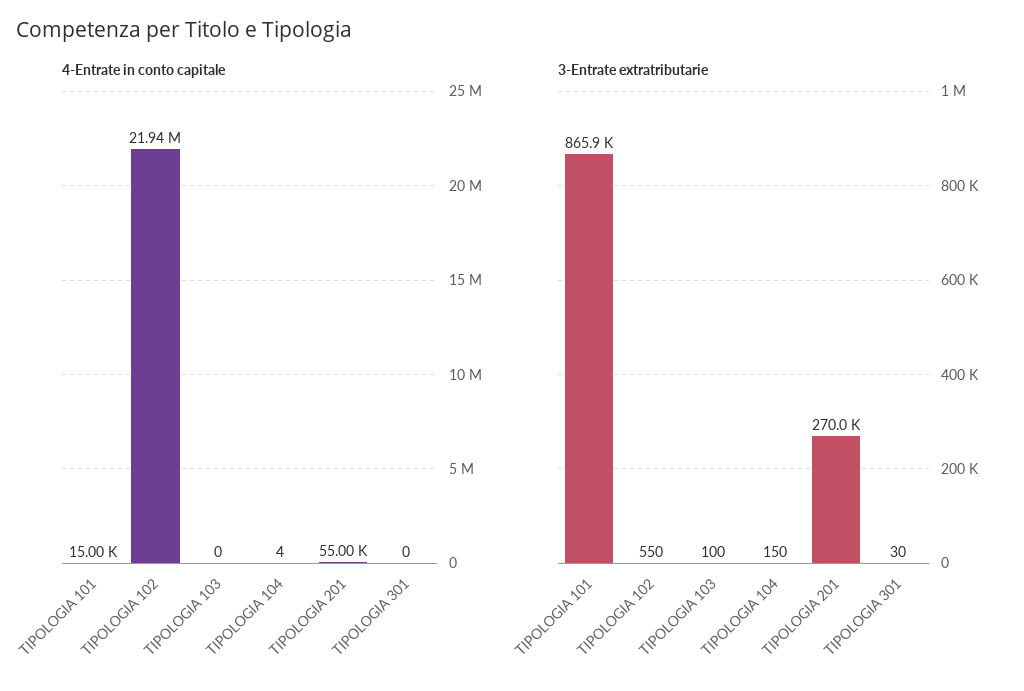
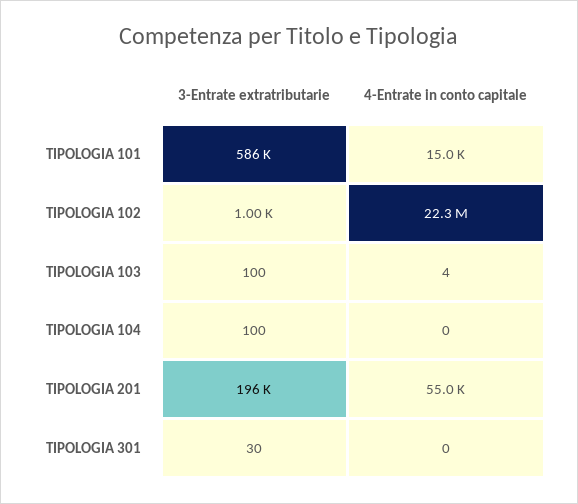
4-Entrate in conto capitale, TIPOLOGIA 102: 21940000 -> 22300000
4-Entrate in conto capitale, TIPOLOGIA 103: 0 -> 4
4-Entrate in conto capitale, TIPOLOGIA 104: 4 -> 0
3-Entrate extratributarie, TIPOLOGIA 101: 865900 -> 586000
3-Entrate extratributarie, TIPOLOGIA 102: 550 -> 1000
3-Entrate extratributarie, TIPOLOGIA 104: 150 -> 100
3-Entrate extratributarie, TIPOLOGIA 201: 270000 -> 196000

